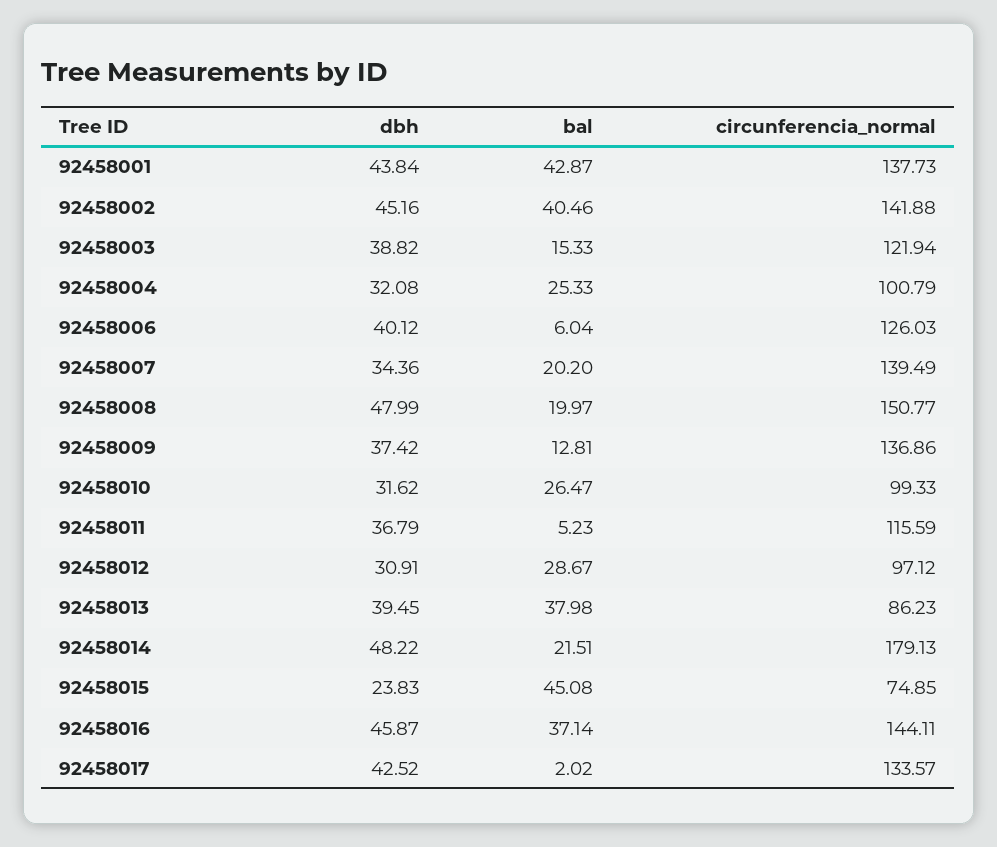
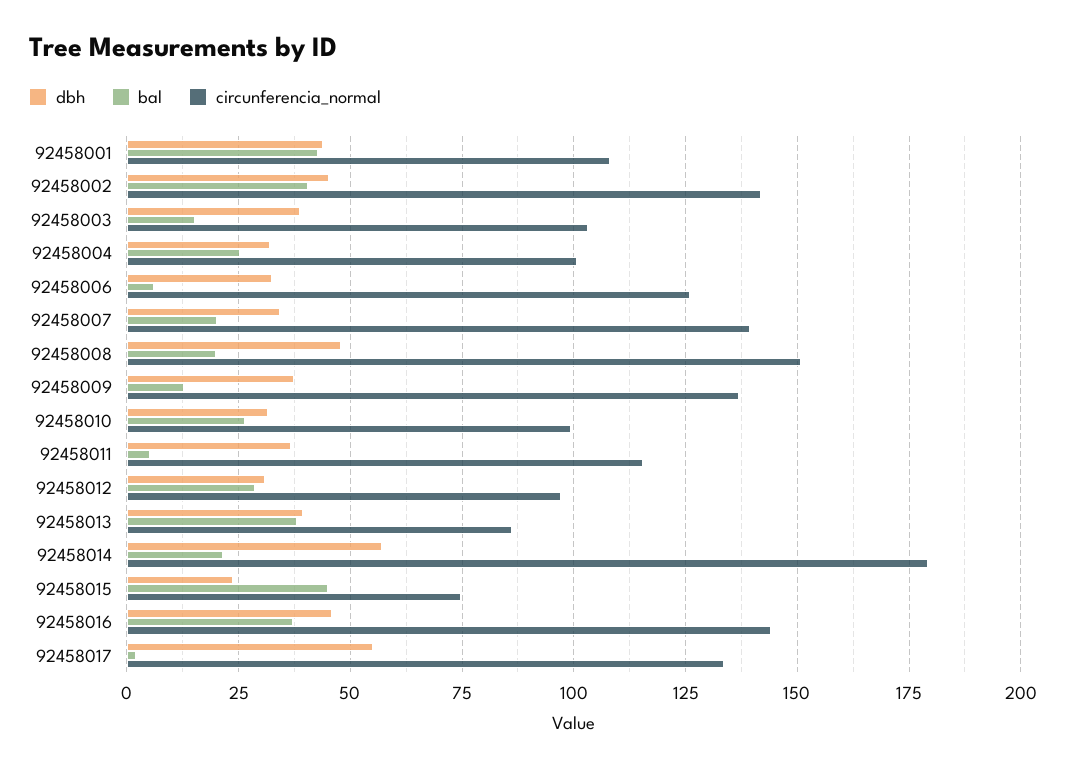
circunferencia_normal, 92458001: 137.73 -> 107.5
circunferencia_normal, 92458003: 121.94 -> 102.5
dbh, 92458006: 40.12 -> 32.5
dbh, 92458014: 48.22 -> 57.5
dbh, 92458017: 42.52 -> 55

